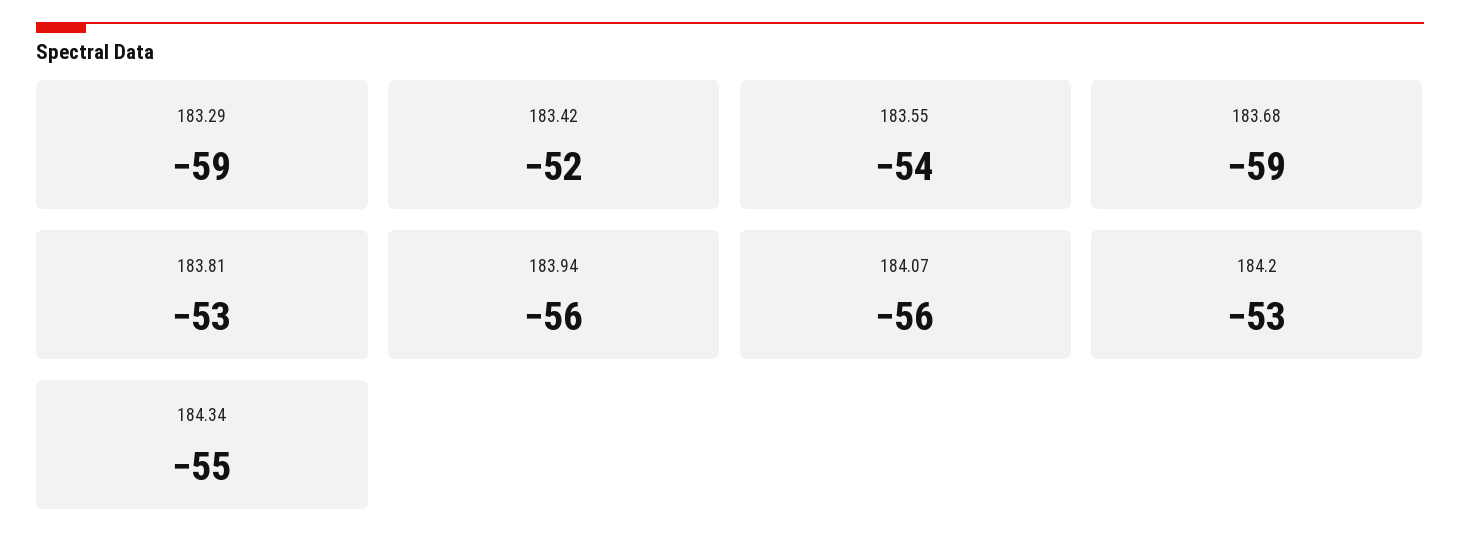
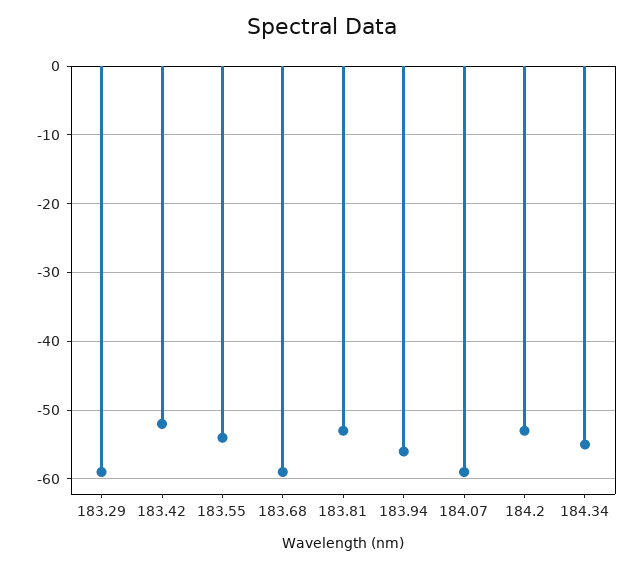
184.07: -56 -> -59

